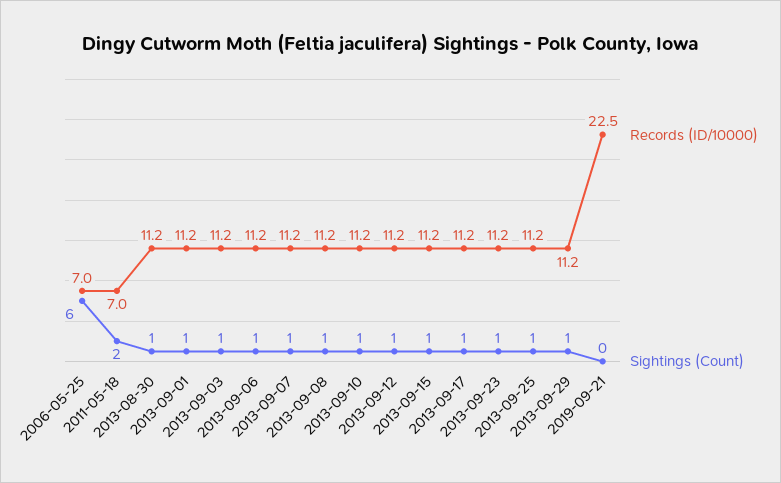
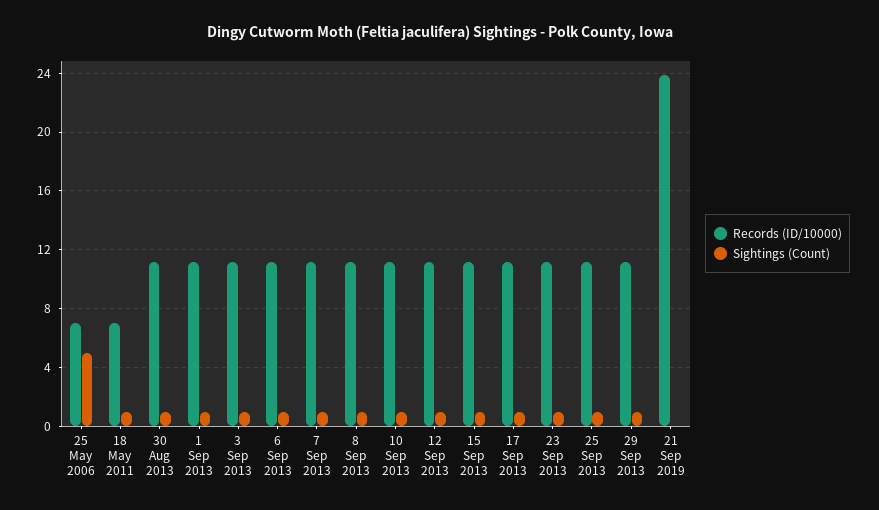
Sightings (Count), 2006-05-25: 6 -> 5
Sightings (Count), 2011-05-18: 2 -> 1
Records (ID/10000), 2019-09-21: 22.5 -> 24

